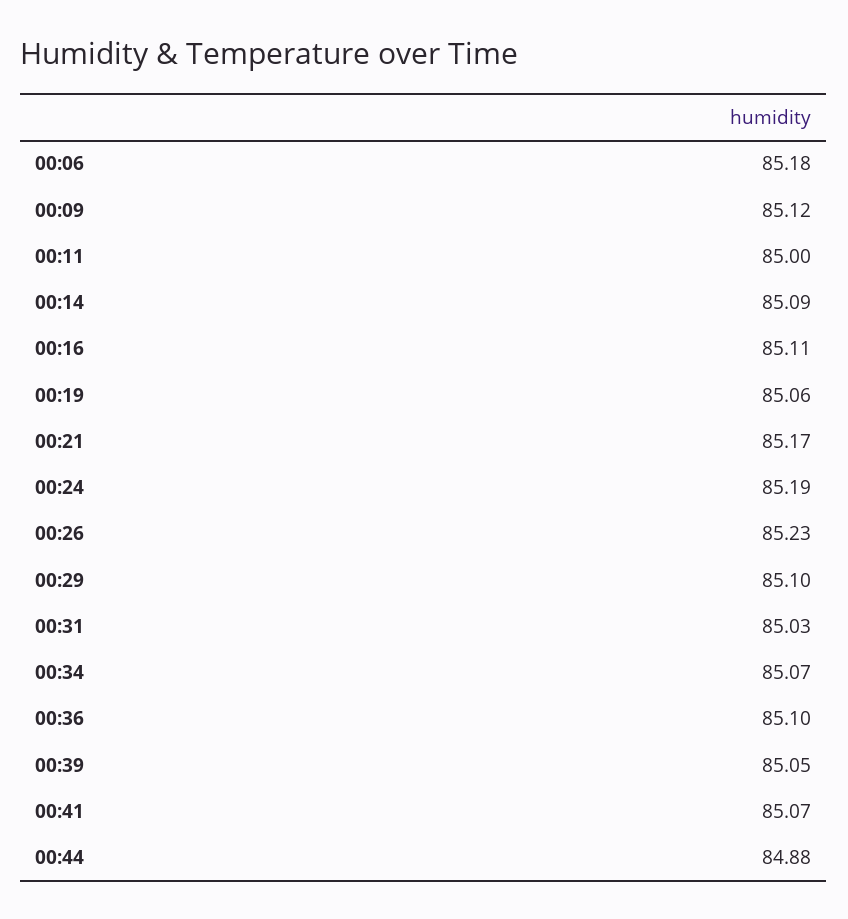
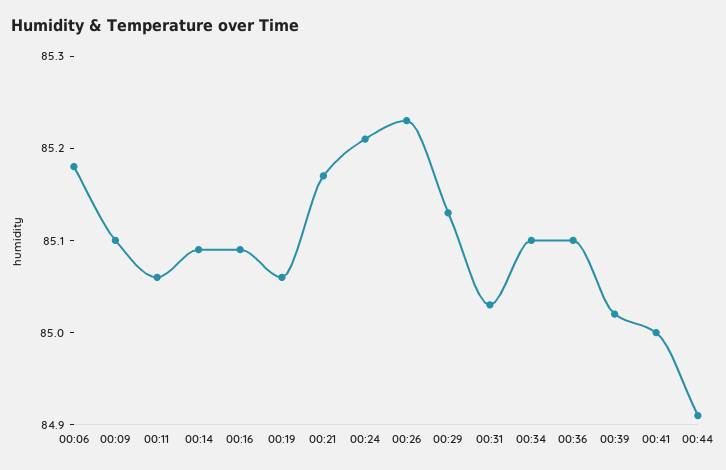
00:09: 85.12 -> 85.1
00:11: 85 -> 85.06
00:16: 85.11 -> 85.09
00:24: 85.19 -> 85.21
00:29: 85.1 -> 85.13
00:34: 85.07 -> 85.1
00:39: 85.05 -> 85.02
00:41: 85.07 -> 85
00:44: 84.88 -> 84.91

